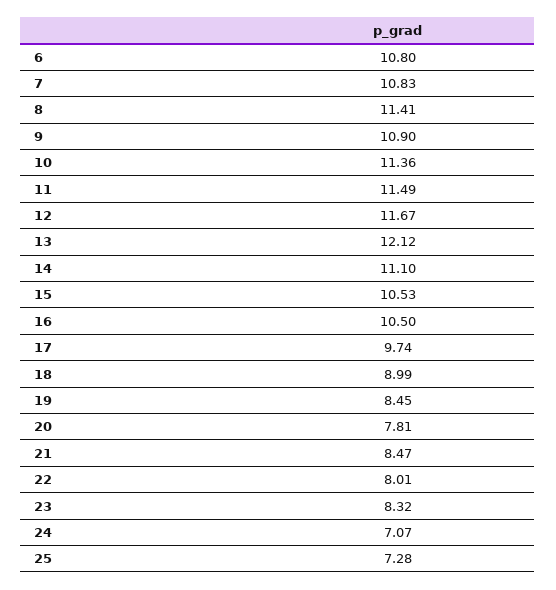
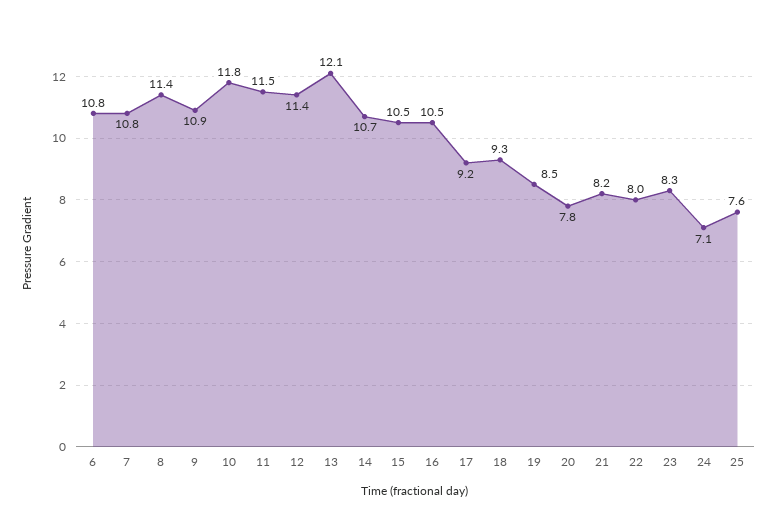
10: 11.36 -> 11.8
12: 11.67 -> 11.4
14: 11.1 -> 10.7
17: 9.74 -> 9.2
18: 8.99 -> 9.3
21: 8.47 -> 8.2
25: 7.28 -> 7.6

